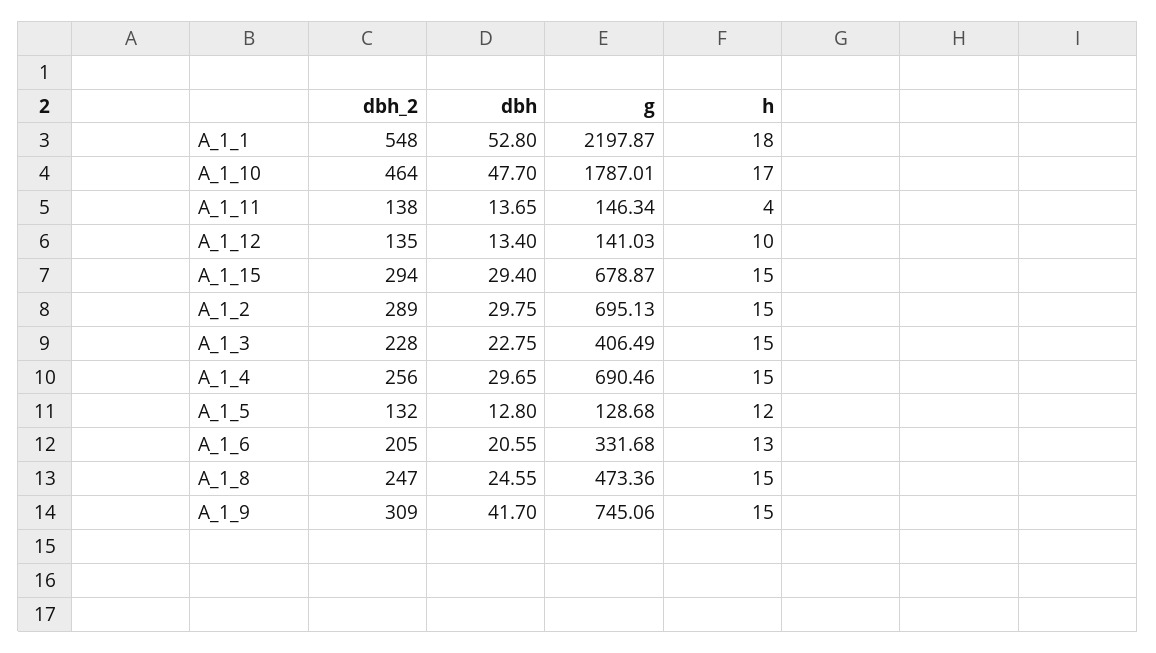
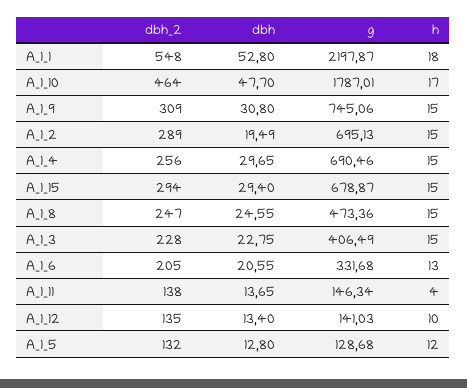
dbh, A_1_2: 29.75 -> 19.49
dbh, A_1_9: 41.7 -> 30.8

